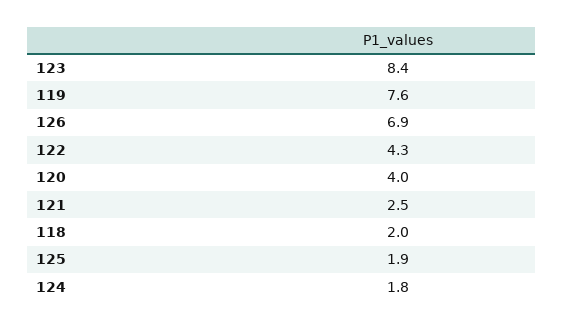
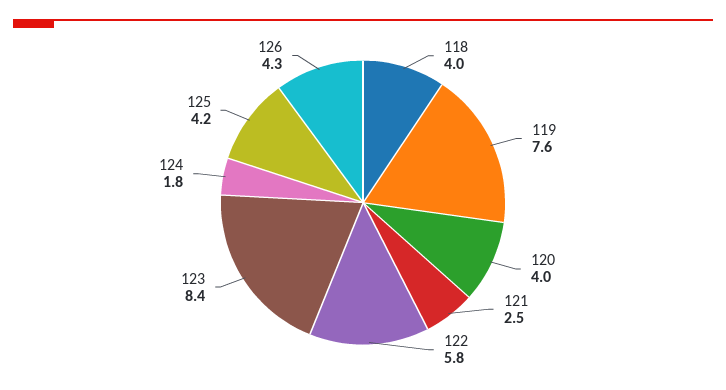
126: 6.9 -> 4.3
122: 4.3 -> 5.8
118: 2 -> 4
125: 1.9 -> 4.2

